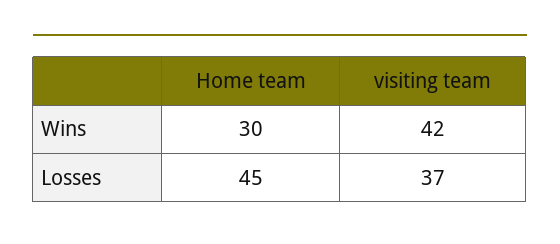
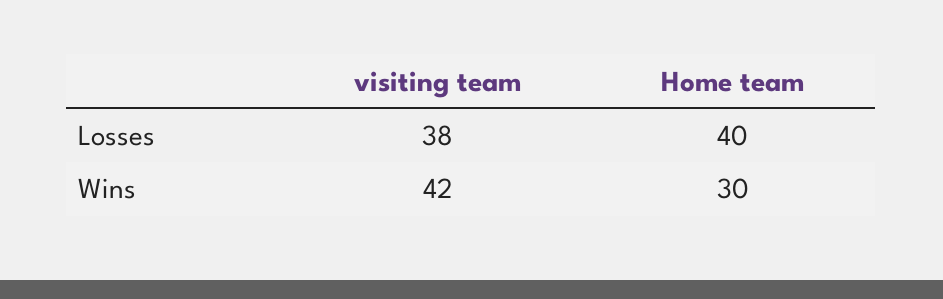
Home team, Losses: 45 -> 40
visiting team, Losses: 37 -> 38

